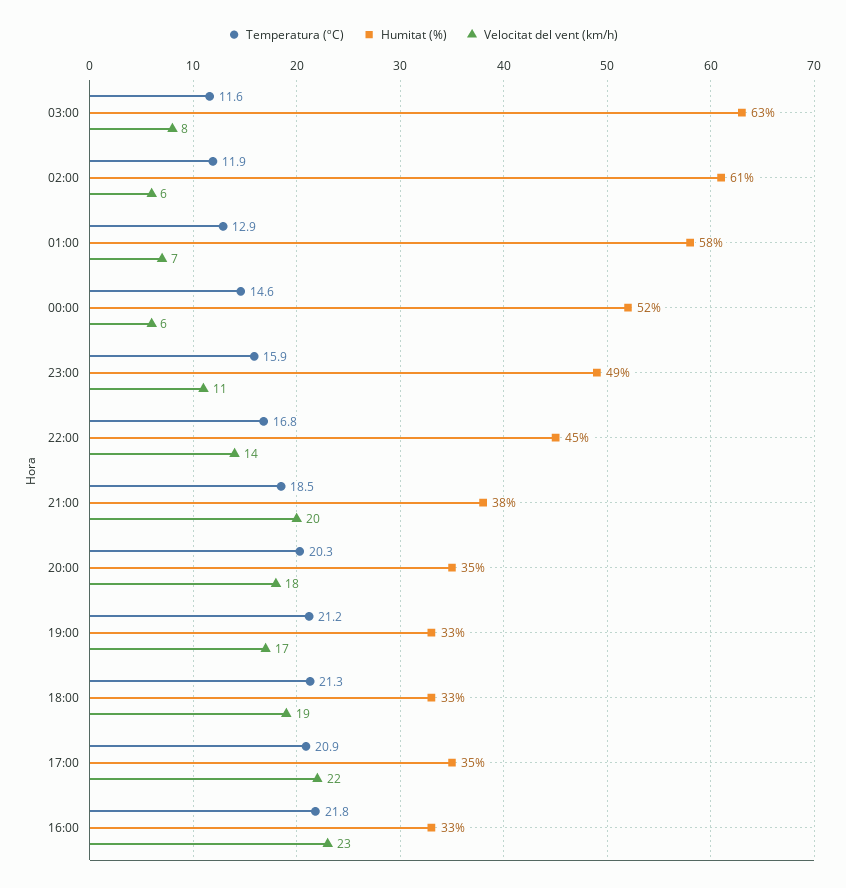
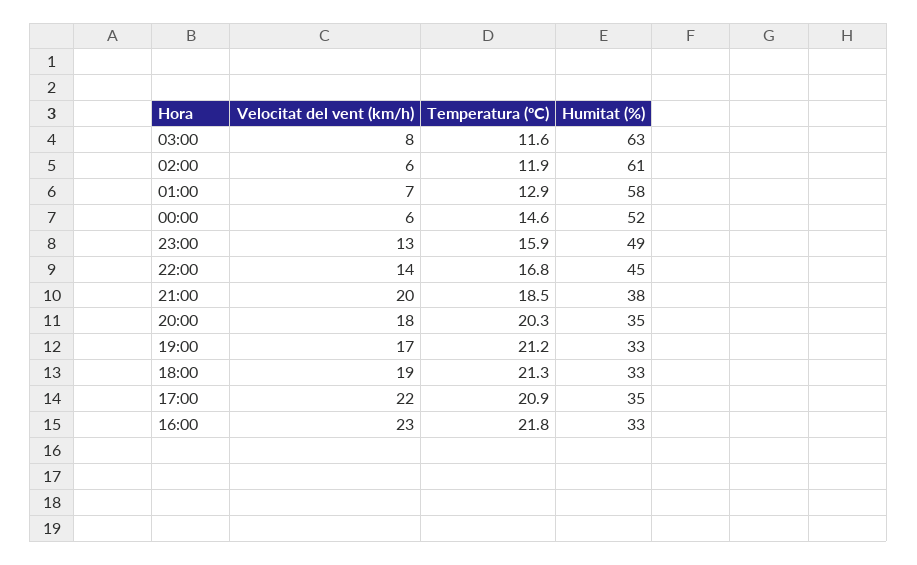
Velocitat del vent (km/h), 23:00: 11 -> 13

